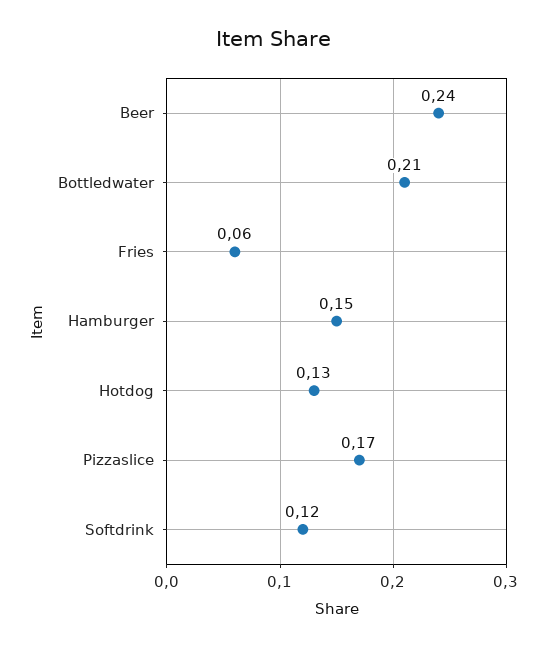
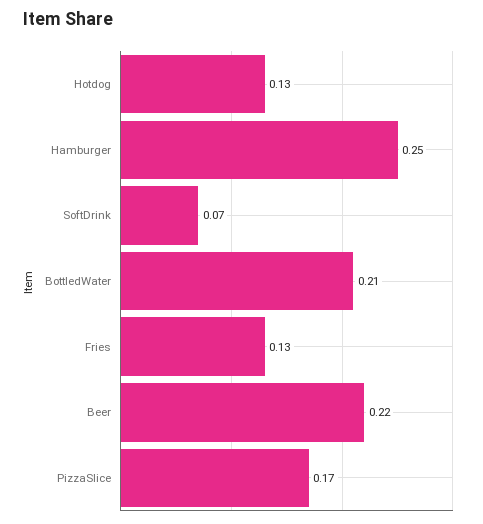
Beer: 0.24 -> 0.22
Fries: 0.06 -> 0.13
Hamburger: 0.15 -> 0.25
Softdrink: 0.12 -> 0.07

